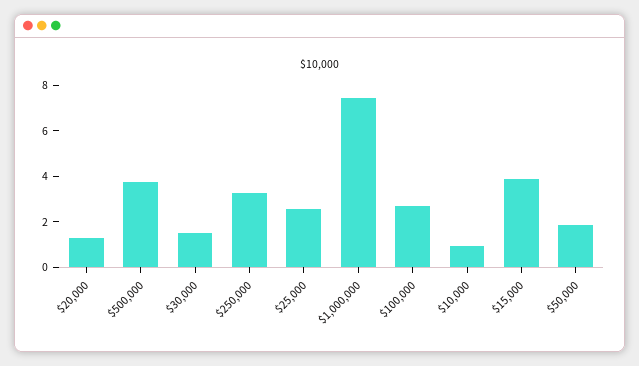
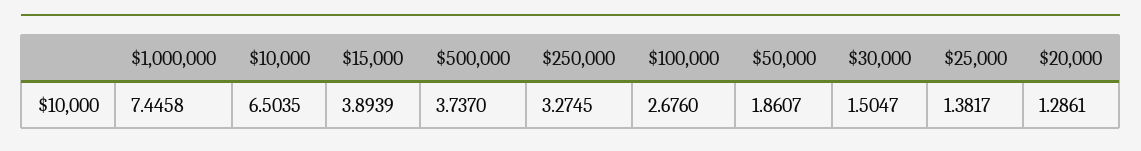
$25,000: 2.5 -> 1.3817
$10,000: 1 -> 6.5035

